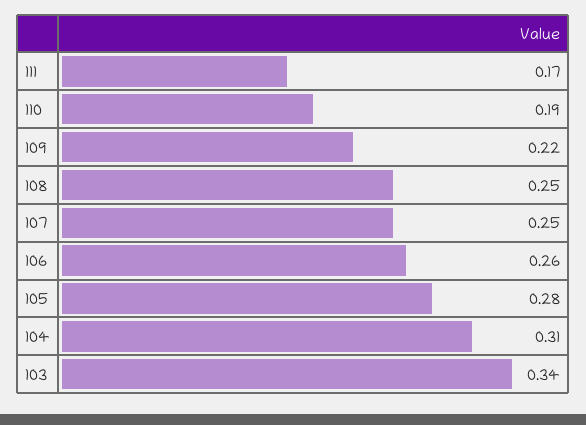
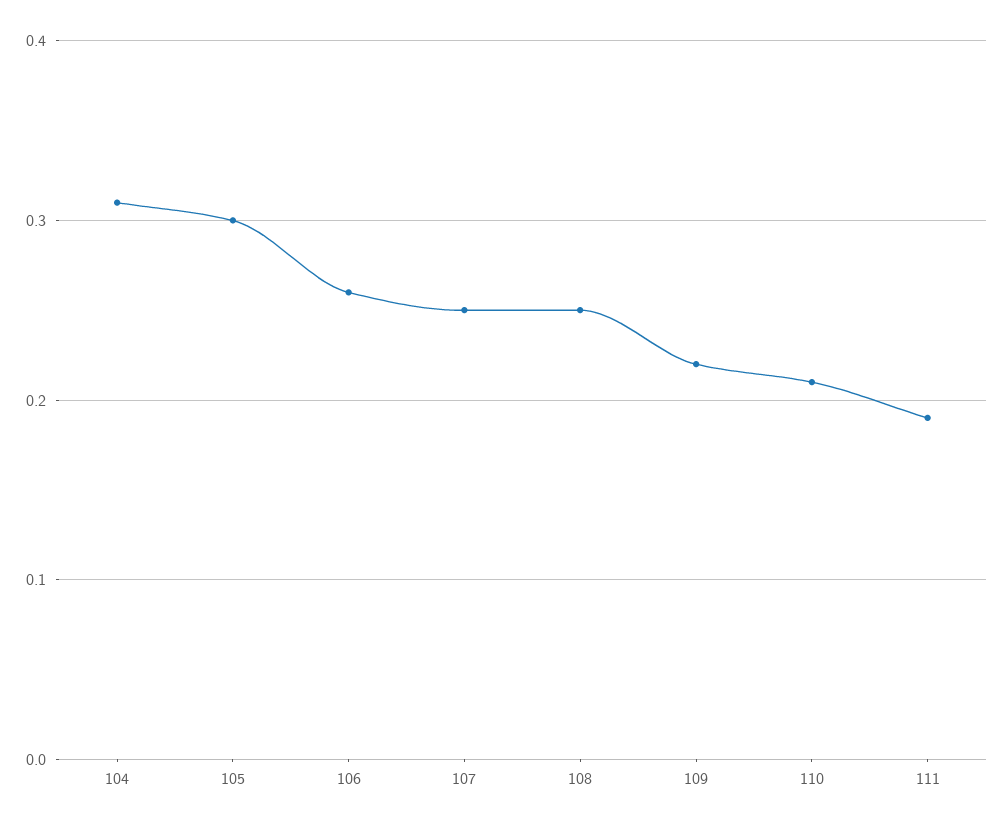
111: 0.17 -> 0.19
110: 0.19 -> 0.21
105: 0.28 -> 0.3
103: 0.34 -> none

